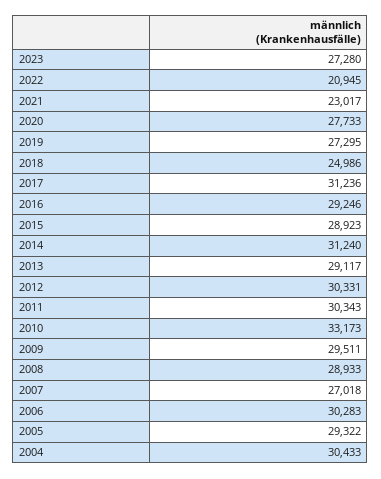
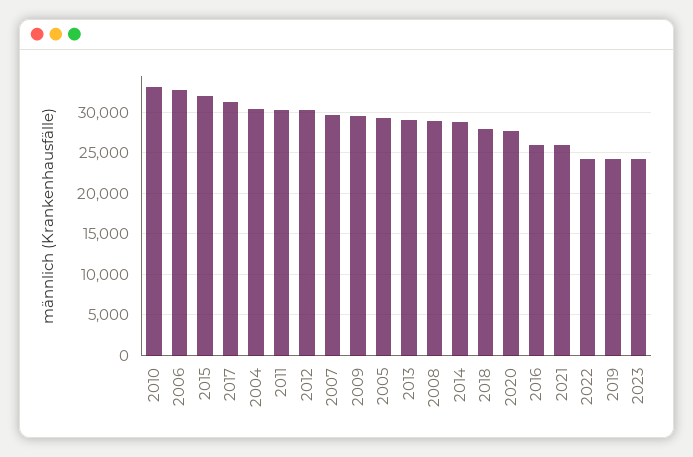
2023: 27280 -> 24000
2022: 20945 -> 24000
2021: 23017 -> 26000
2019: 27295 -> 24000
2018: 24986 -> 28000
2016: 29246 -> 26000
2015: 28923 -> 32000
2014: 31240 -> 29000
2007: 27018 -> 30000
2006: 30283 -> 33000

